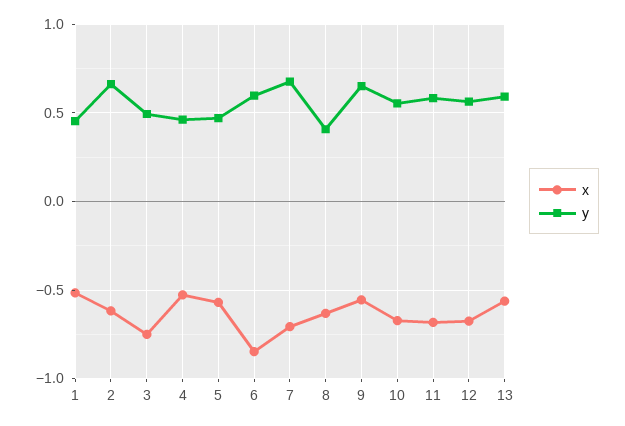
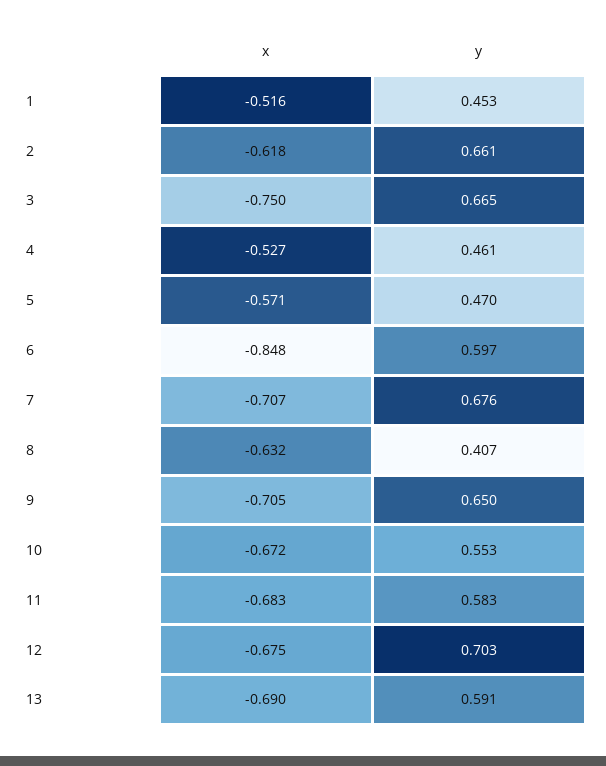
y, 3: 0.5 -> 0.665
x, 9: -0.55 -> -0.705
y, 12: 0.55 -> 0.703
x, 13: -0.55 -> -0.69

